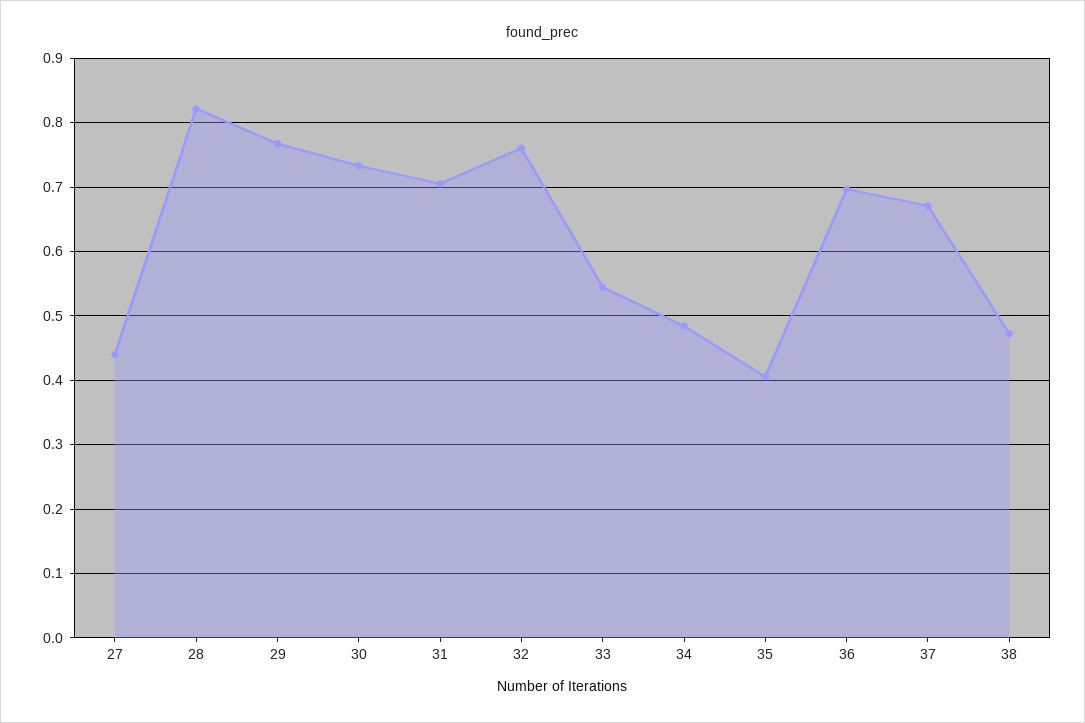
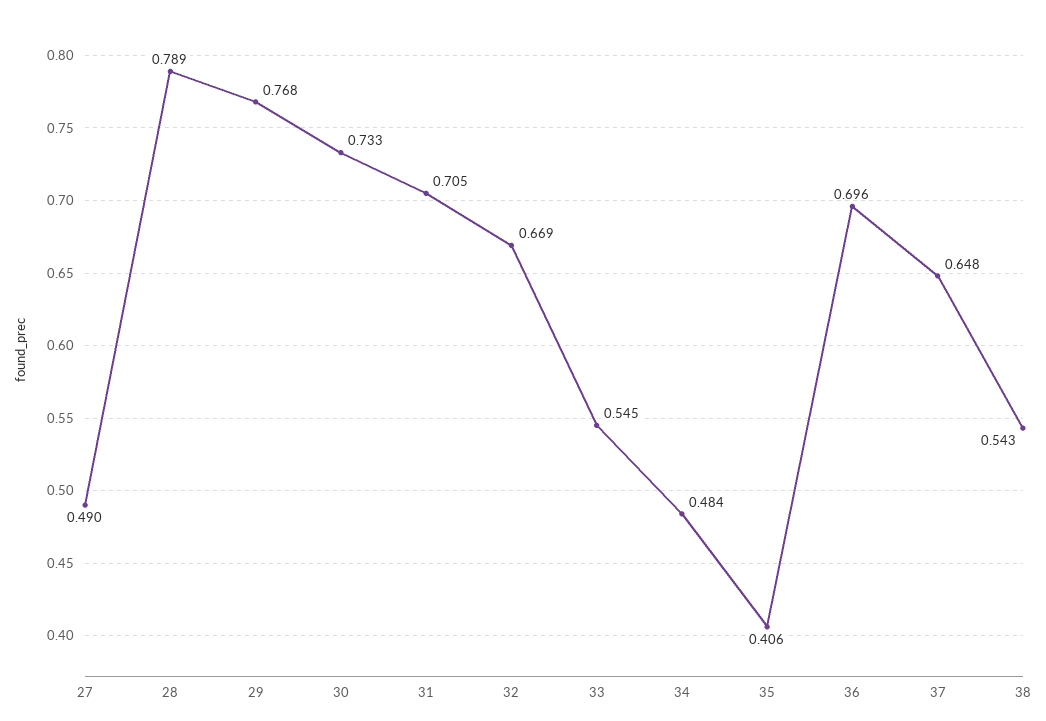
27: 0.44 -> 0.49
28: 0.82 -> 0.789
32: 0.76 -> 0.669
37: 0.67 -> 0.648
38: 0.47 -> 0.543

